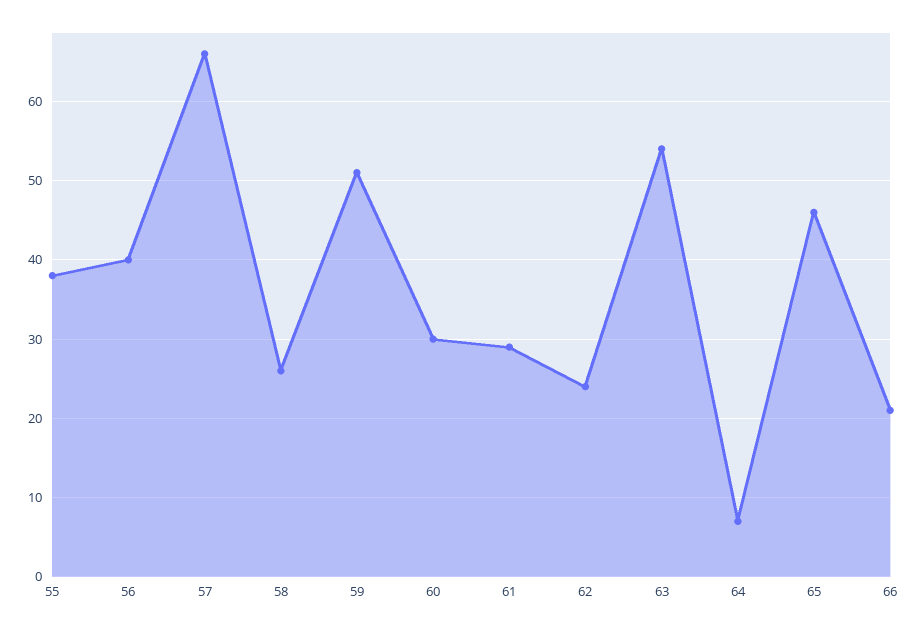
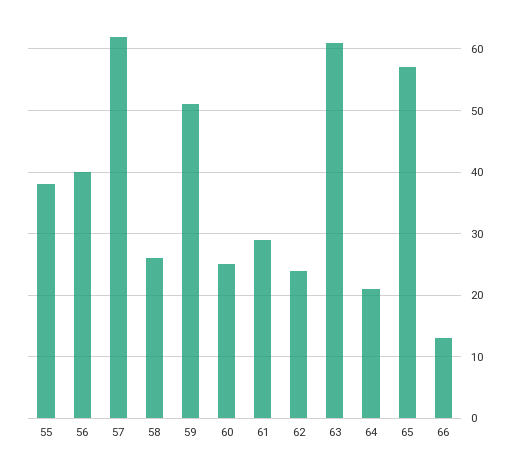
57: 66 -> 62
60: 30 -> 25
63: 54 -> 61
64: 7 -> 21
65: 46 -> 57
66: 21 -> 13

